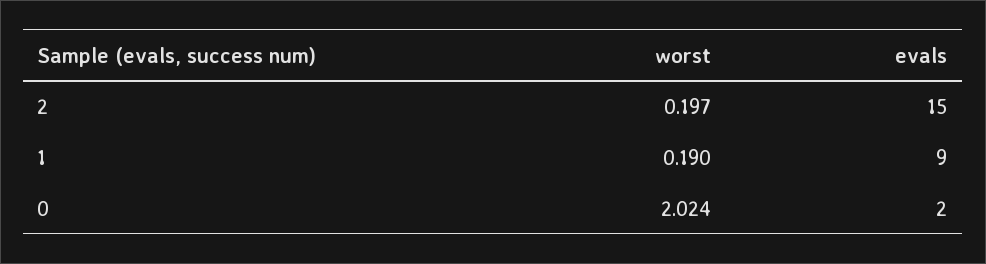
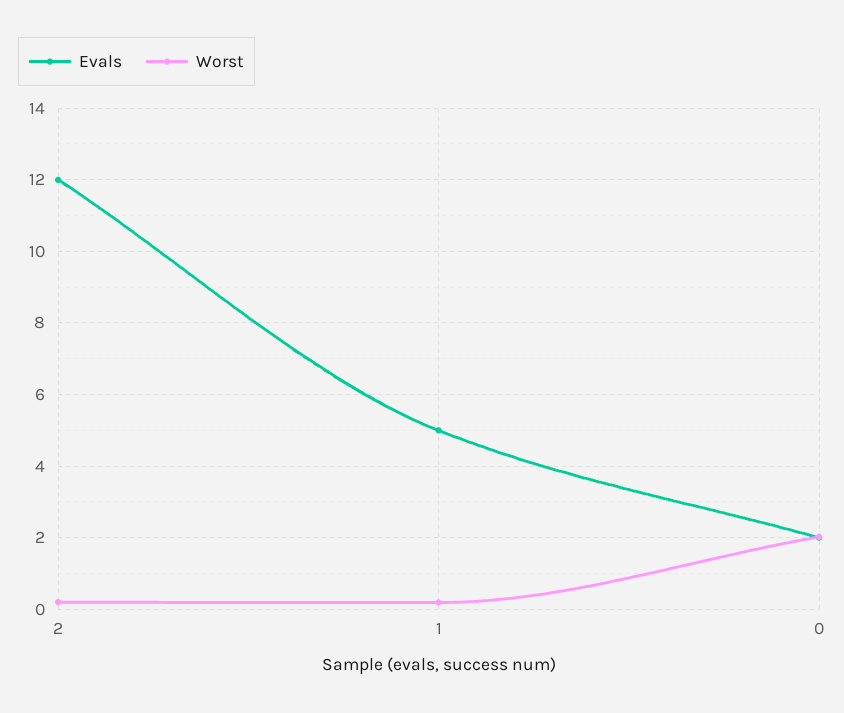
evals, 2: 15 -> 12
evals, 1: 9 -> 5

